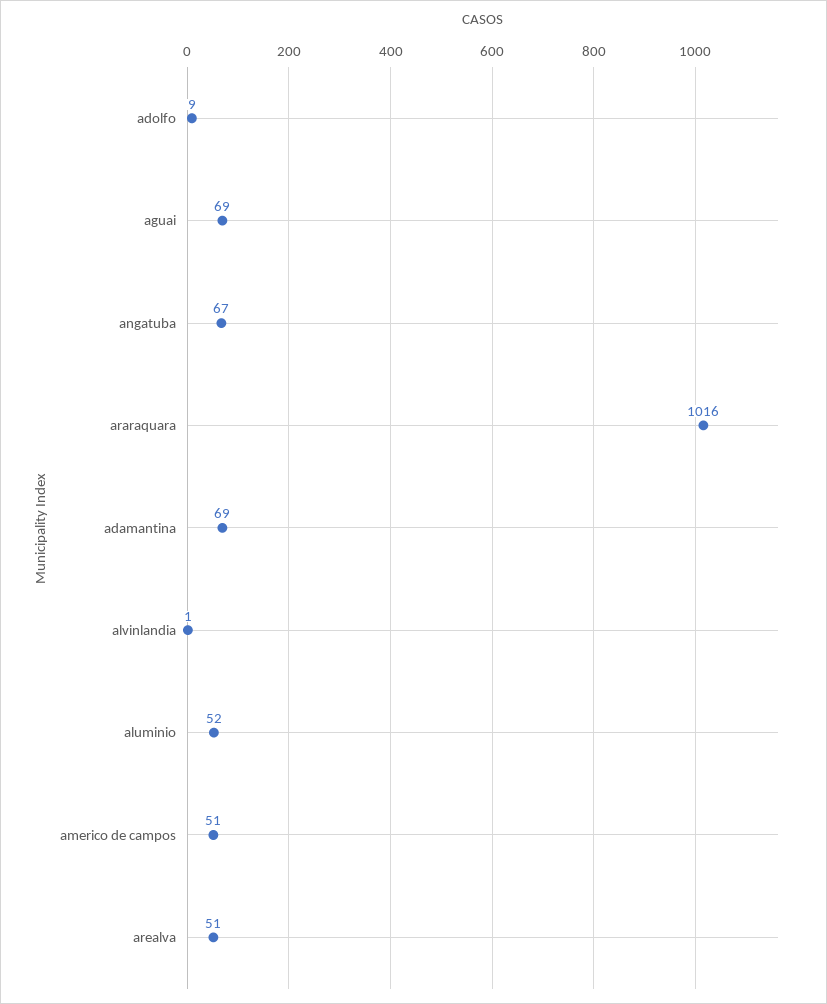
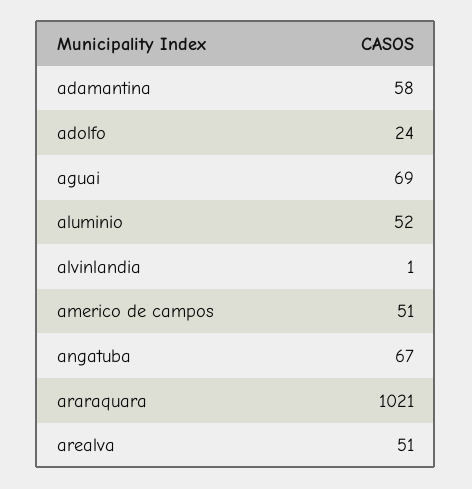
adolfo: 9 -> 24
araraquara: 1016 -> 1021
adamantina: 69 -> 58

